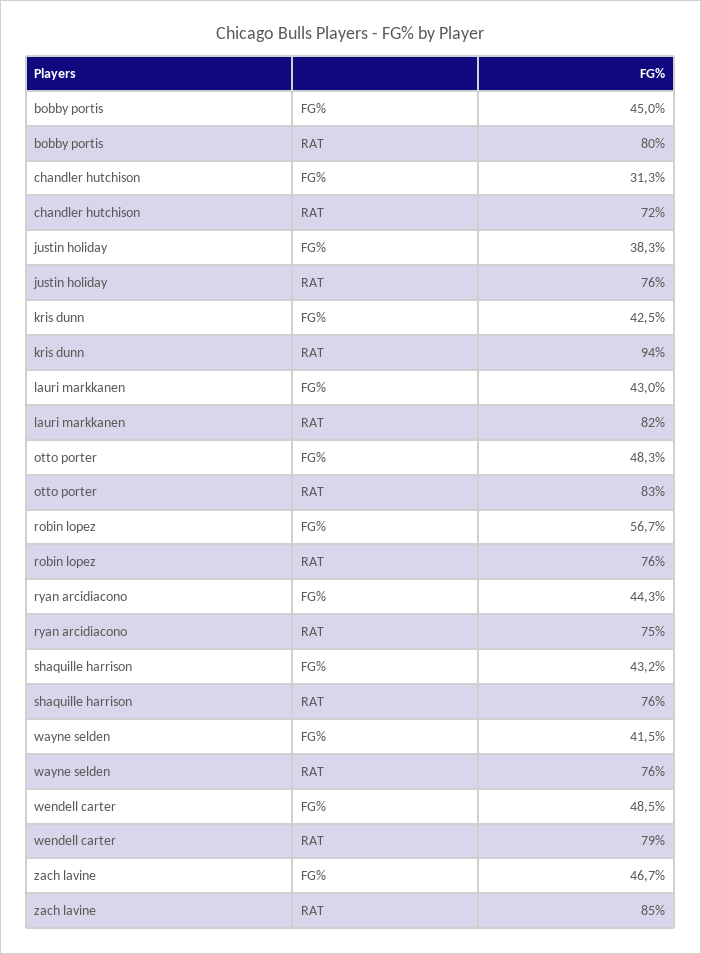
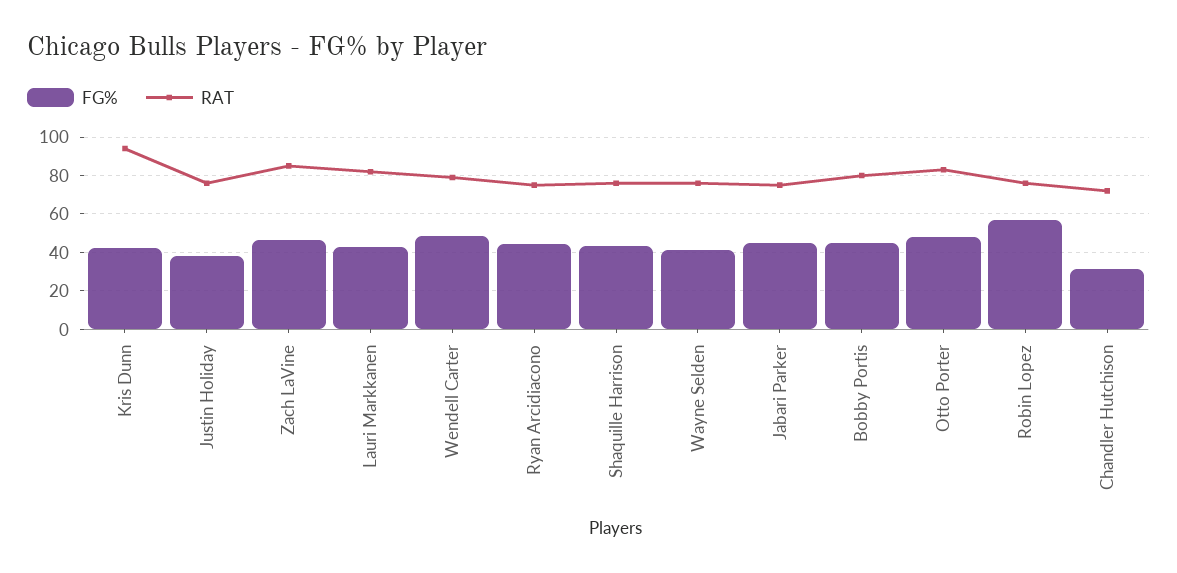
FG%, Jabari Parker: none -> 45
RAT, Jabari Parker: none -> 75

